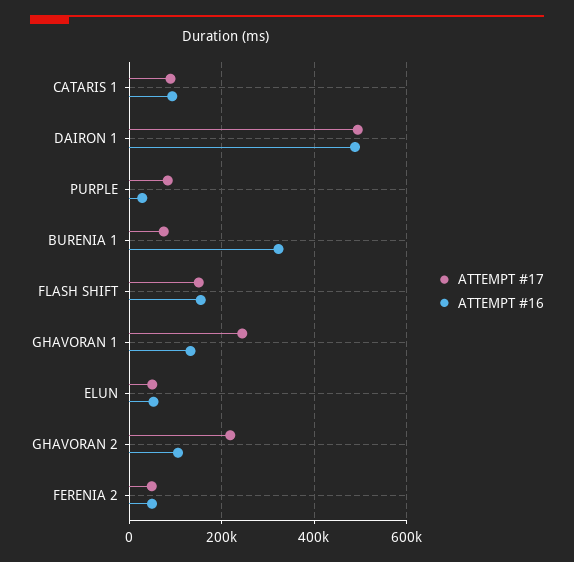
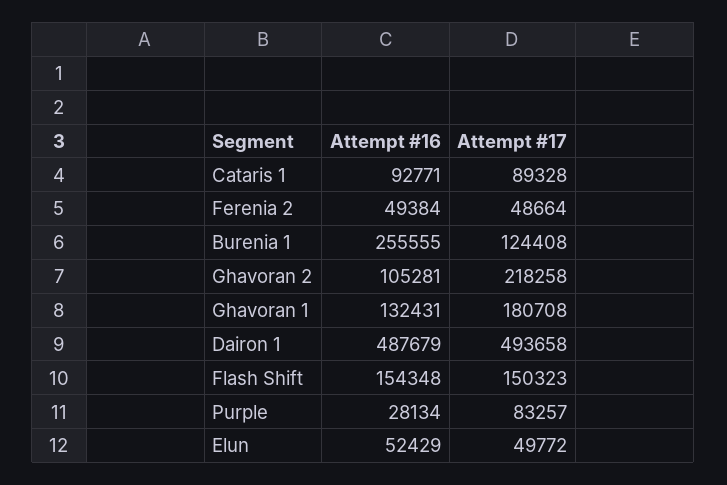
ATTEMPT #17, BURENIA 1: 80000 -> 124408
ATTEMPT #16, BURENIA 1: 320000 -> 255555
ATTEMPT #17, GHAVORAN 1: 240000 -> 180708

